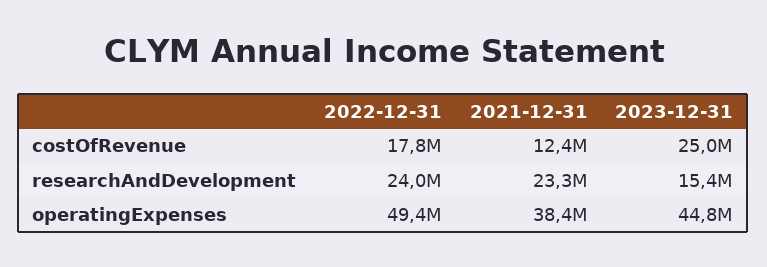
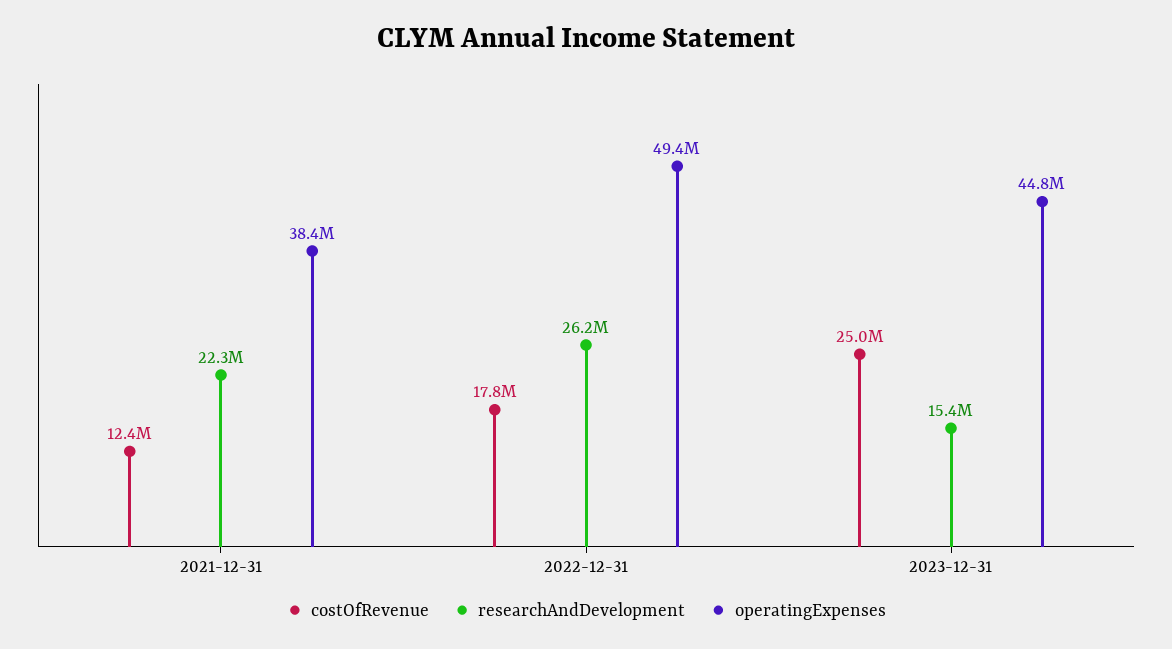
researchAndDevelopment, 2022-12-31: 24000000 -> 26200000
researchAndDevelopment, 2021-12-31: 23300000 -> 22300000

